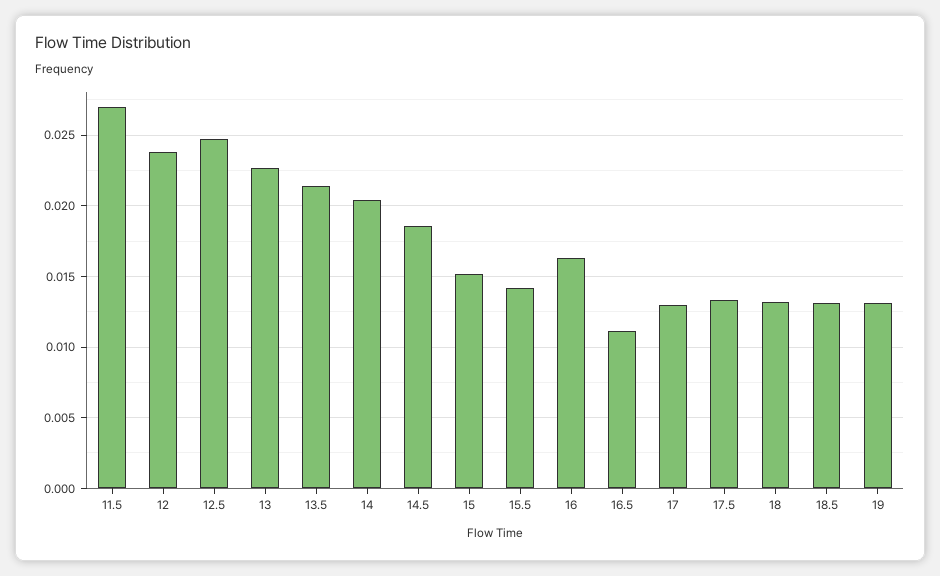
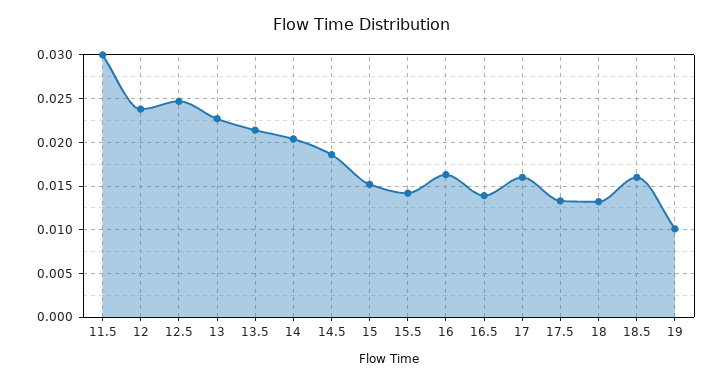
11.5: 0.027 -> 0.03
16.5: 0.011 -> 0.014
17: 0.013 -> 0.016
18.5: 0.013 -> 0.016
19: 0.013 -> 0.01

